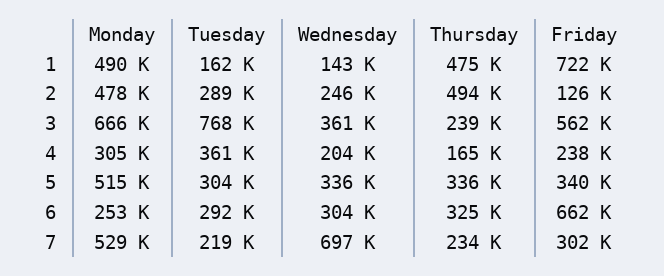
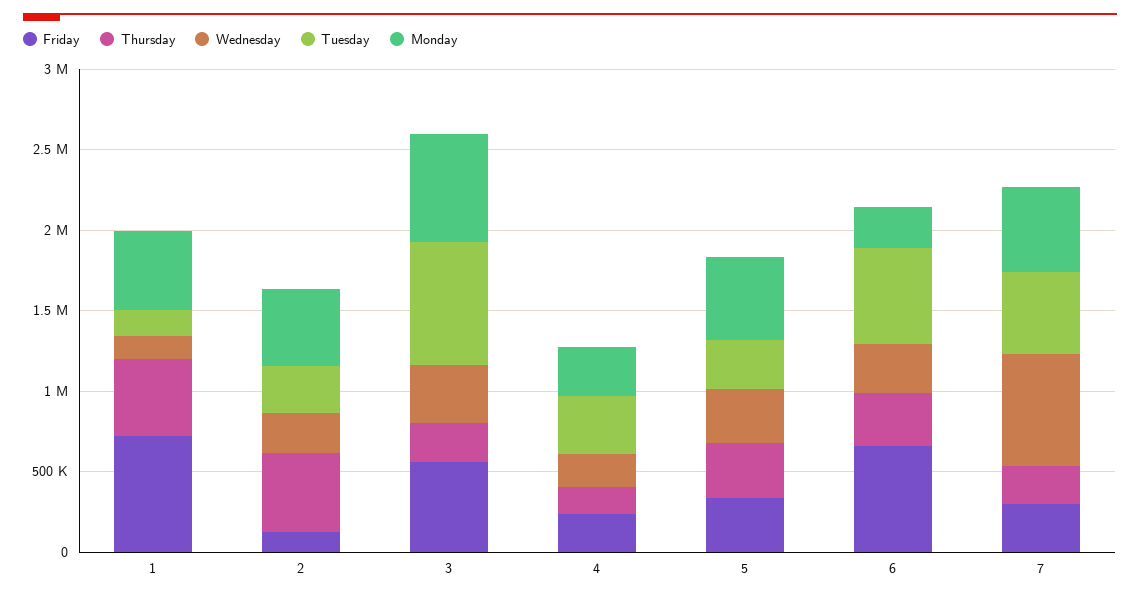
Tuesday, 6: 292000 -> 600000
Tuesday, 7: 219000 -> 500000

